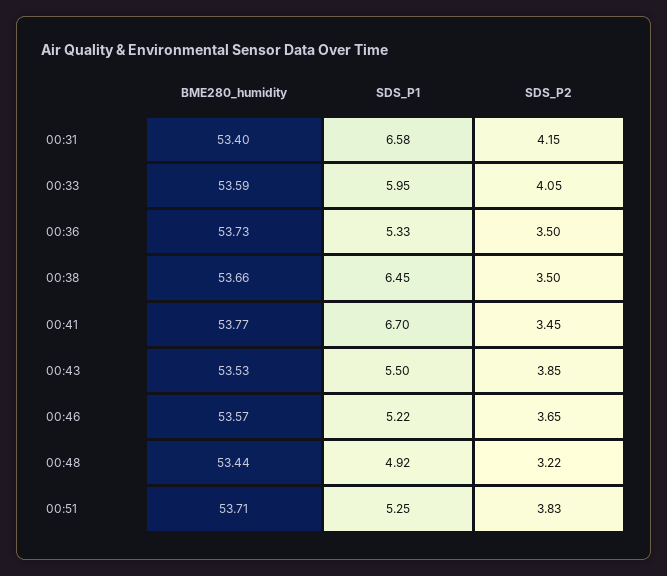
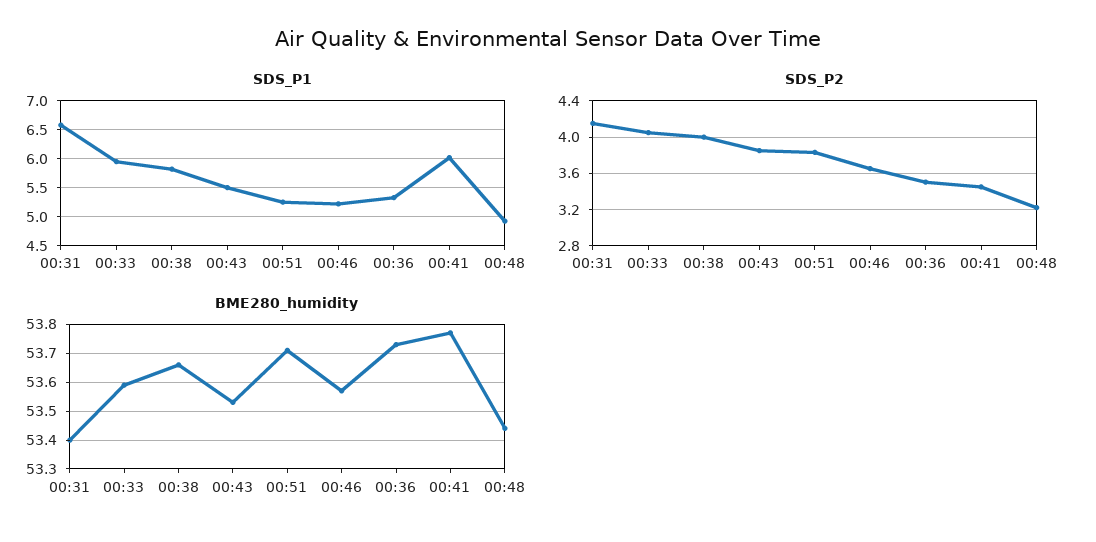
SDS_P1, 00:38: 6.45 -> 5.75
SDS_P2, 00:38: 3.5 -> 4
SDS_P1, 00:41: 6.7 -> 6

